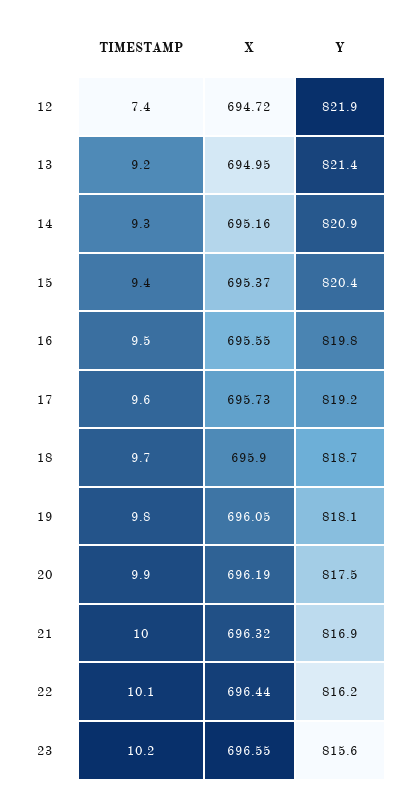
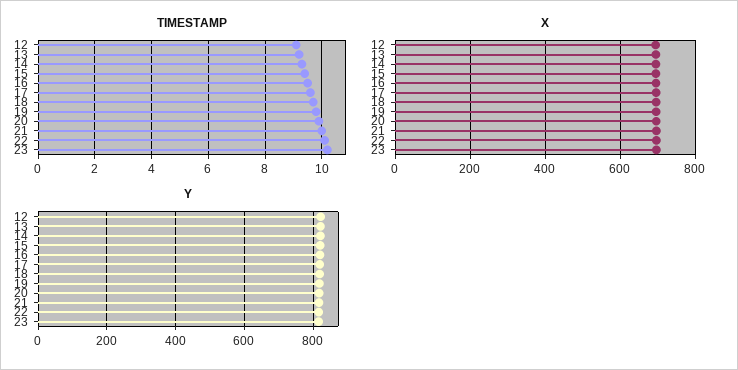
TIMESTAMP, 12: 7.4 -> 9

